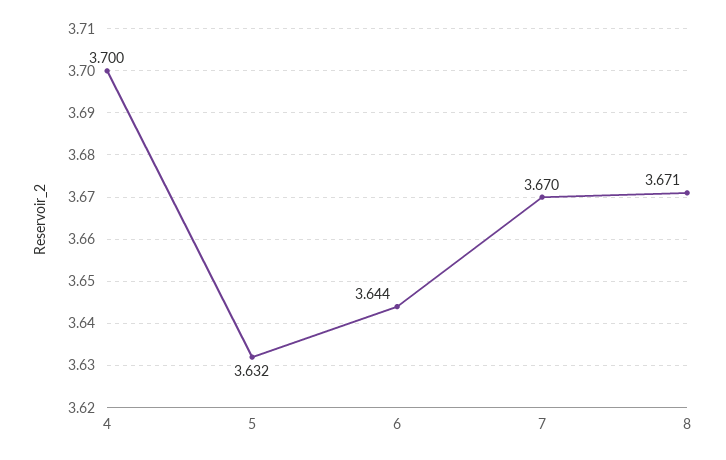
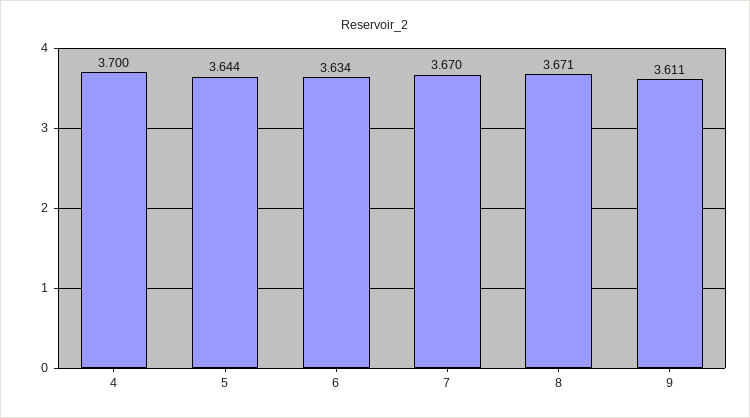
5: 3.632 -> 3.644
6: 3.644 -> 3.634
9: none -> 3.611

